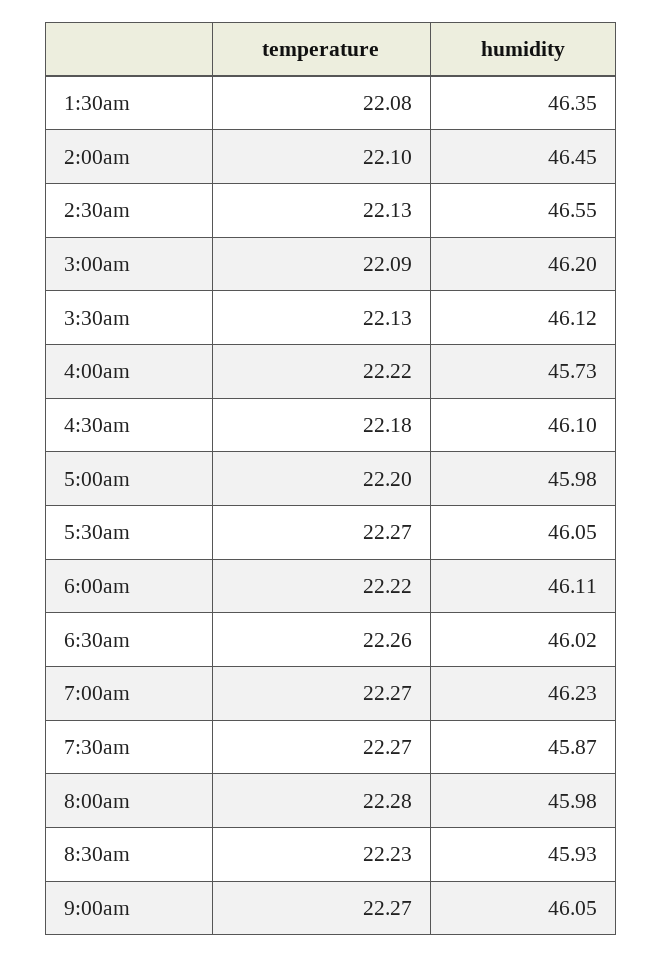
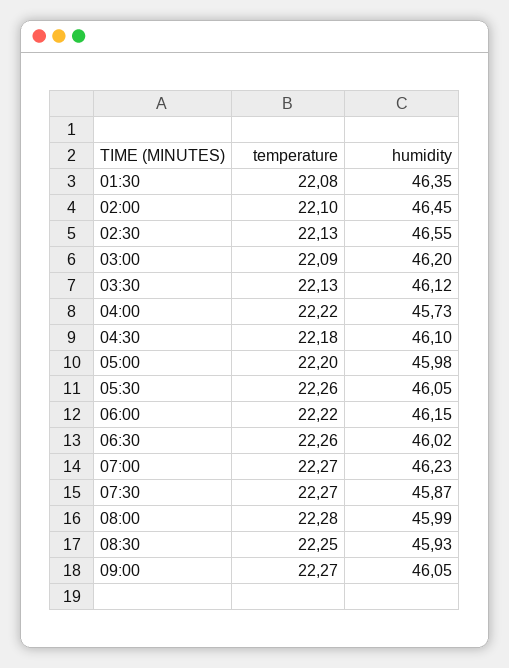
temperature, 5:30am: 22.27 -> 22.26
humidity, 6:00am: 46.11 -> 46.15
humidity, 8:00am: 45.98 -> 45.99
temperature, 8:30am: 22.23 -> 22.25

